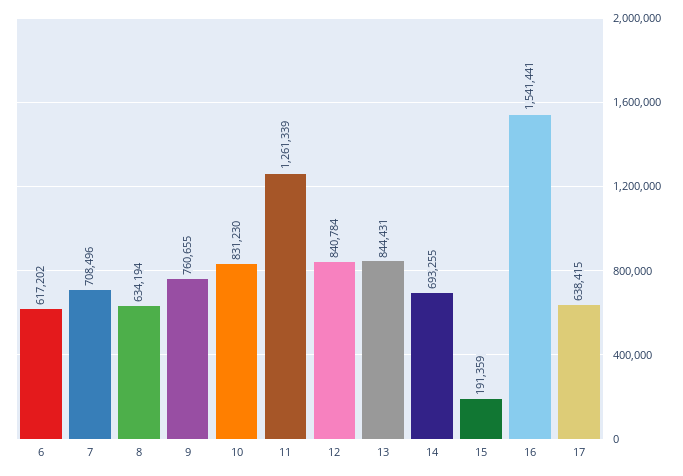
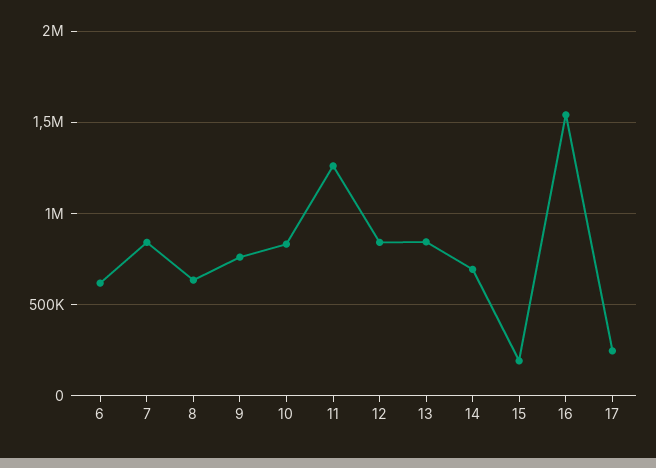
7: 708496 -> 850000
17: 638415 -> 250000

